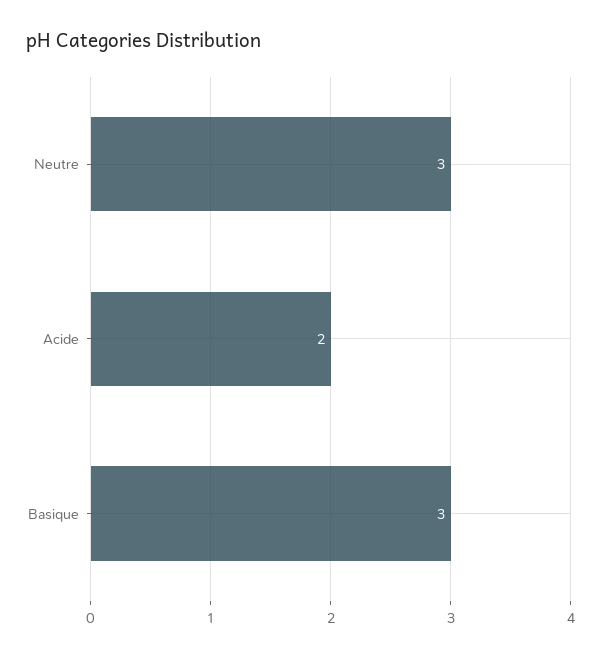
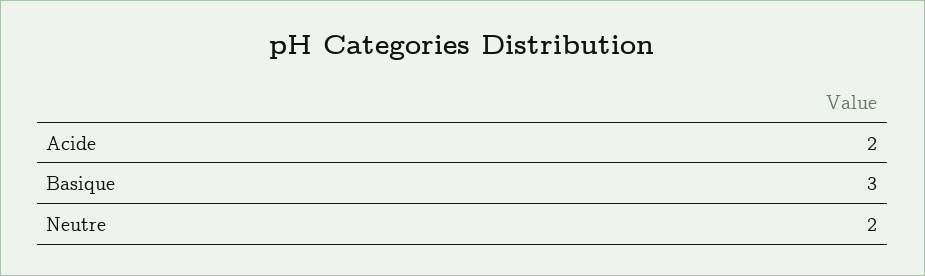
Neutre: 3 -> 2

